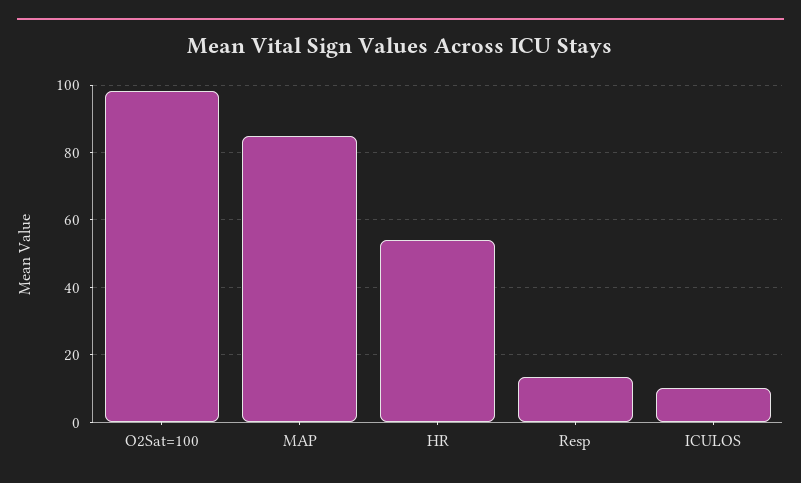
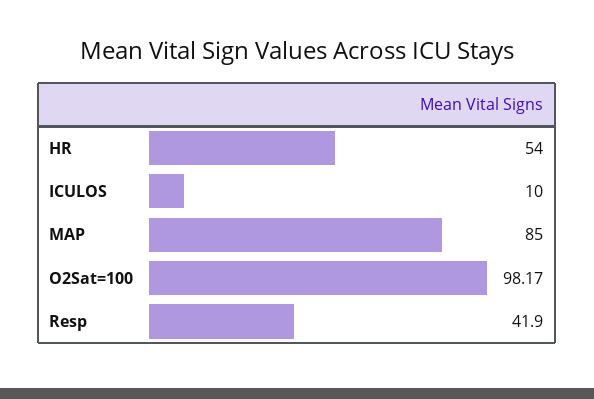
Resp: 14 -> 41.9

